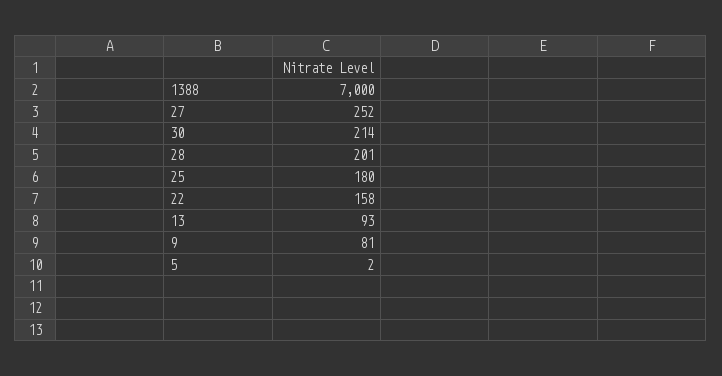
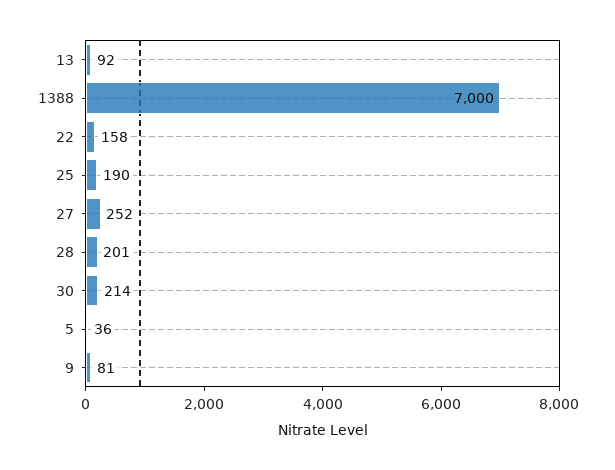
25: 180 -> 190
13: 93 -> 92
5: 2 -> 36

